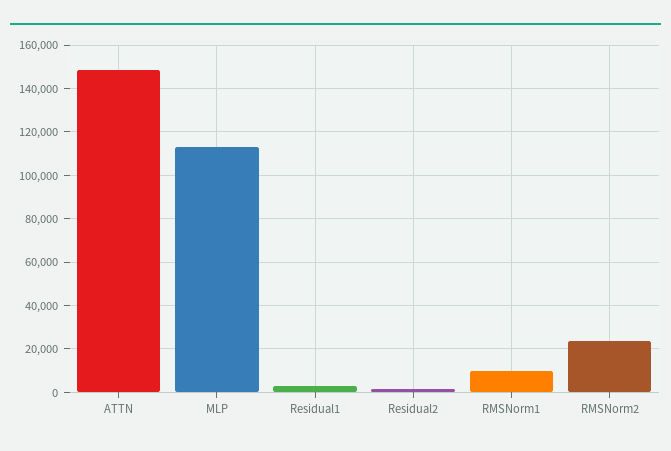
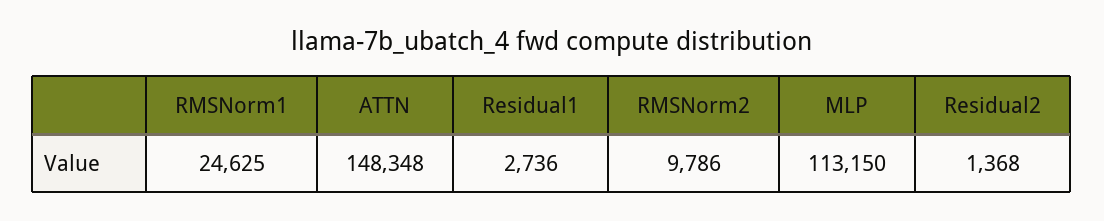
RMSNorm1: 10000 -> 24625
RMSNorm2: 25000 -> 9786

